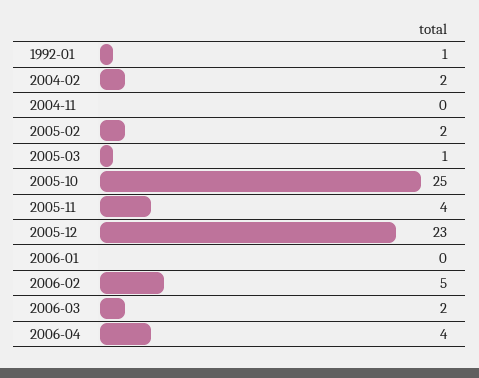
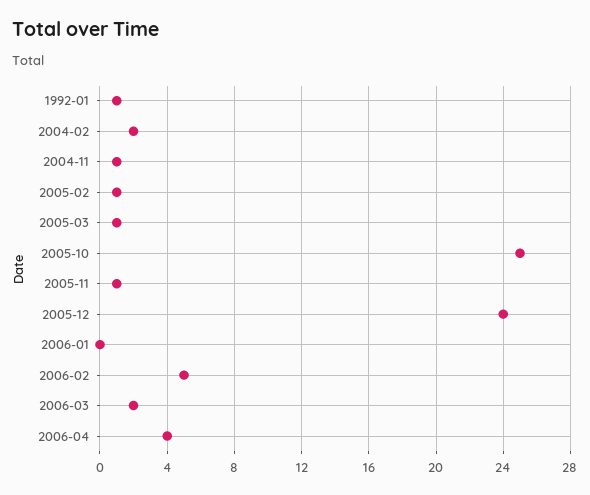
2004-11: 0 -> 1
2005-02: 2 -> 1
2005-11: 4 -> 1
2005-12: 23 -> 24

